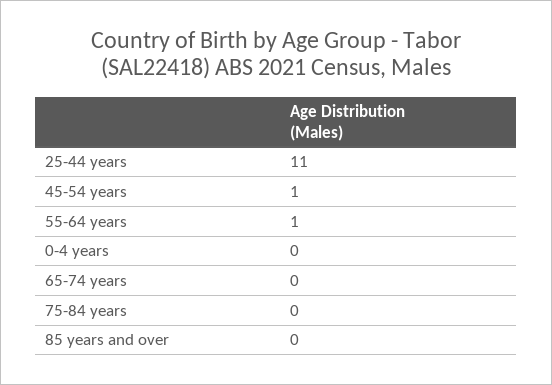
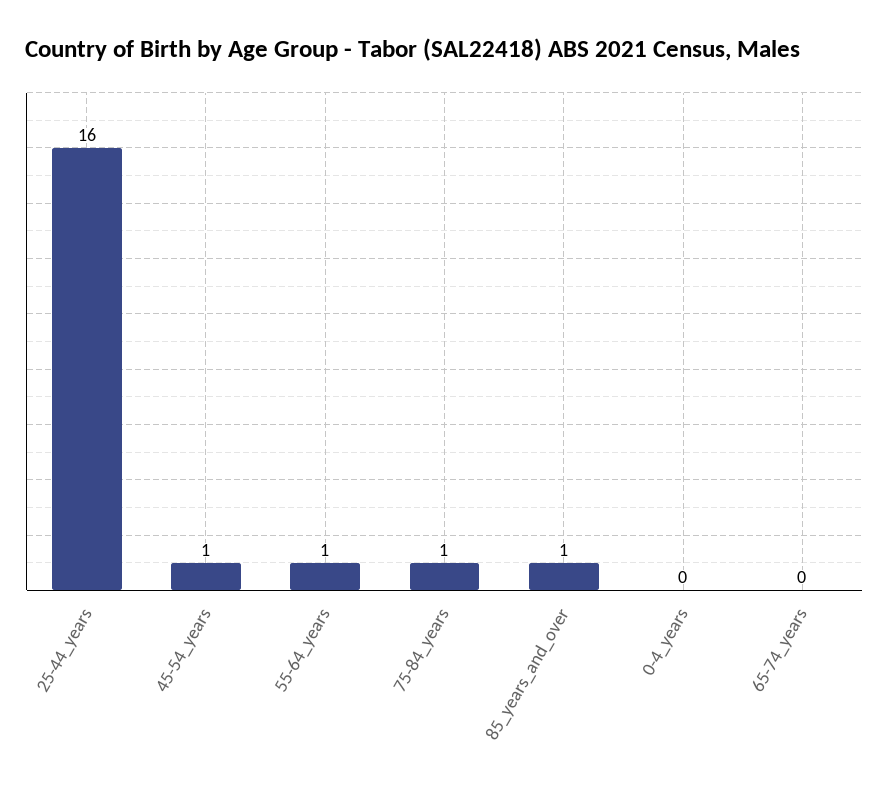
25-44 years: 11 -> 16
75-84 years: 0 -> 1
85 years and over: 0 -> 1

